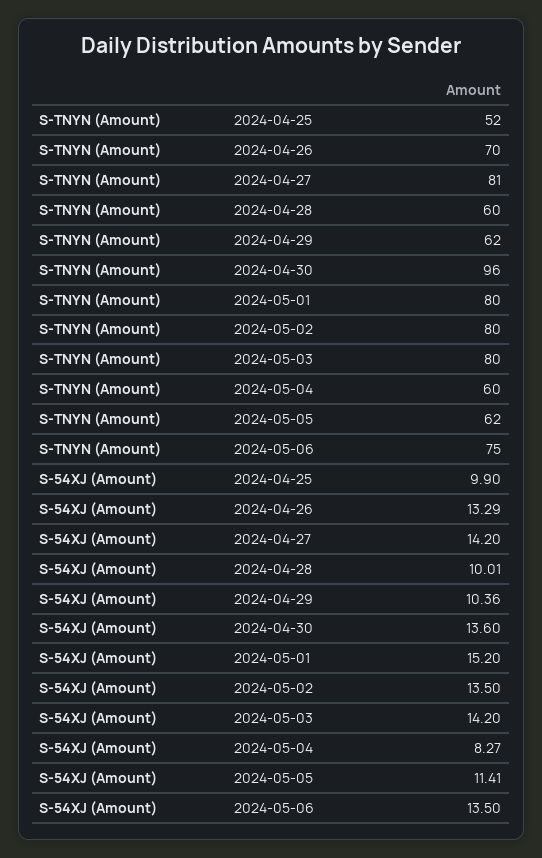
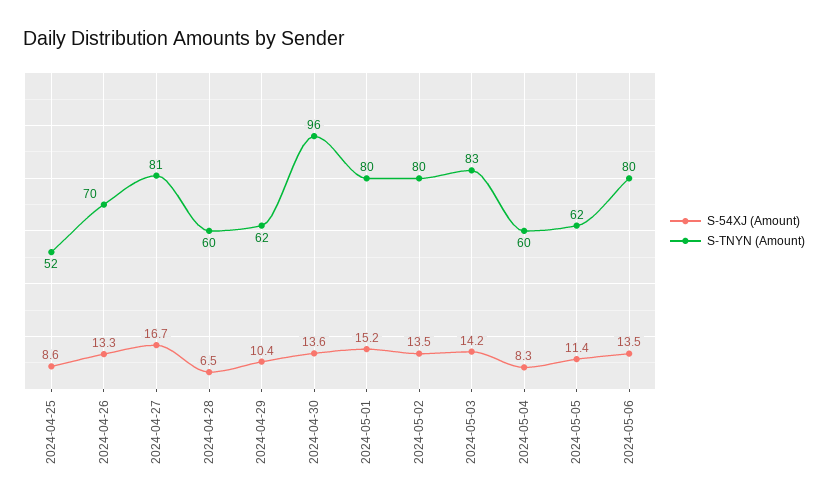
S-TNYN (Amount), 2024-05-03: 80 -> 83
S-TNYN (Amount), 2024-05-06: 75 -> 80
S-54XJ (Amount), 2024-04-25: 9.9 -> 8.6
S-54XJ (Amount), 2024-04-27: 14.2 -> 16.7
S-54XJ (Amount), 2024-04-28: 10.01 -> 6.5

